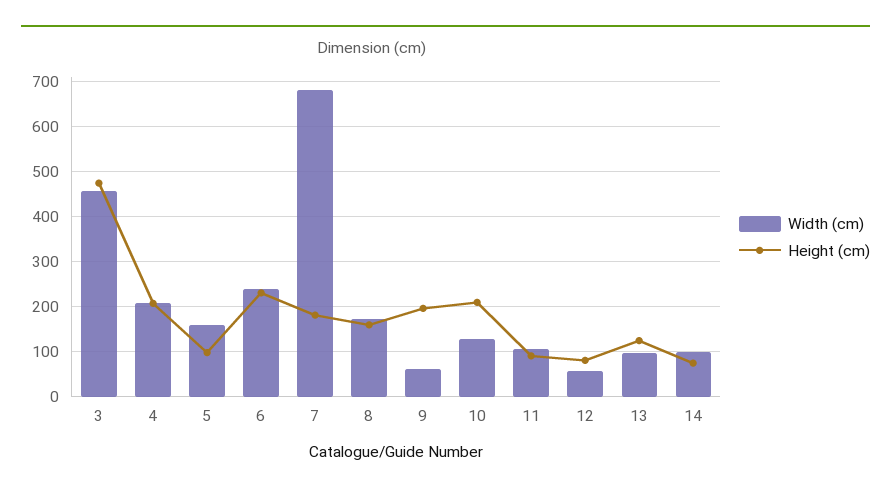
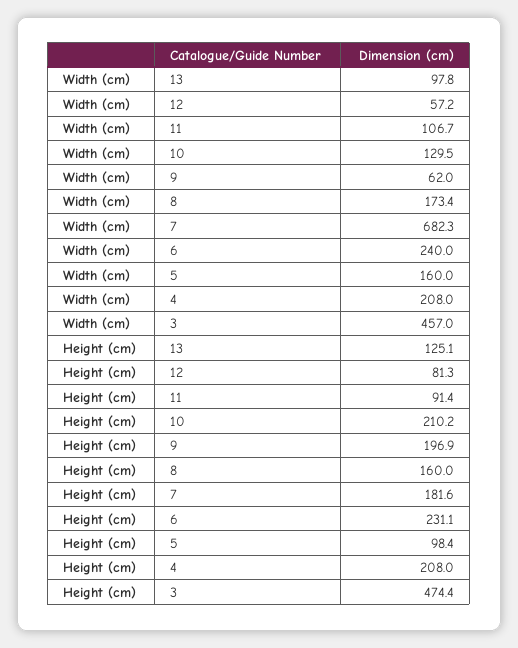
Width (cm), 14: 100 -> none
Height (cm), 14: 80 -> none

